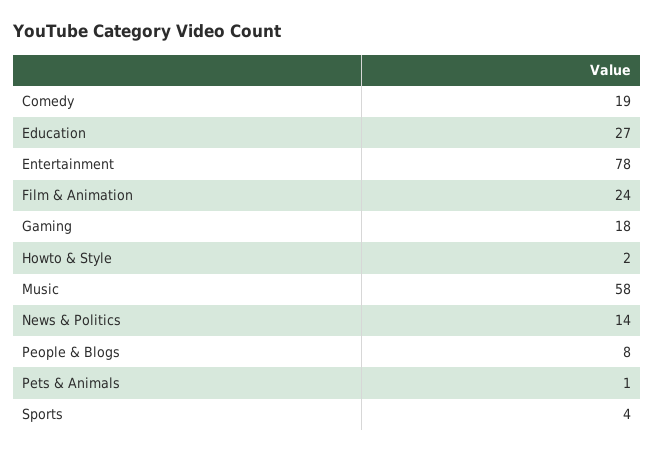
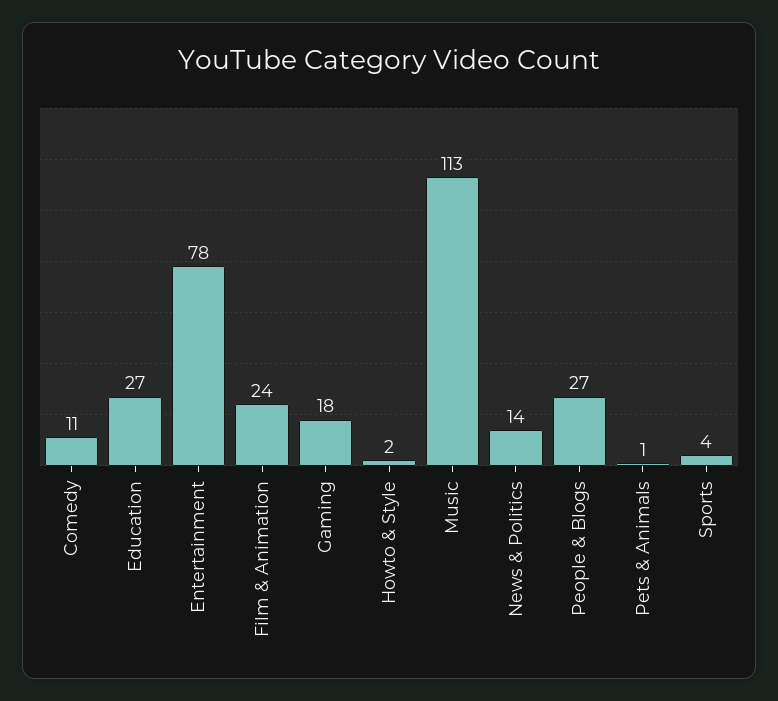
Comedy: 19 -> 11
Music: 58 -> 113
People & Blogs: 8 -> 27

